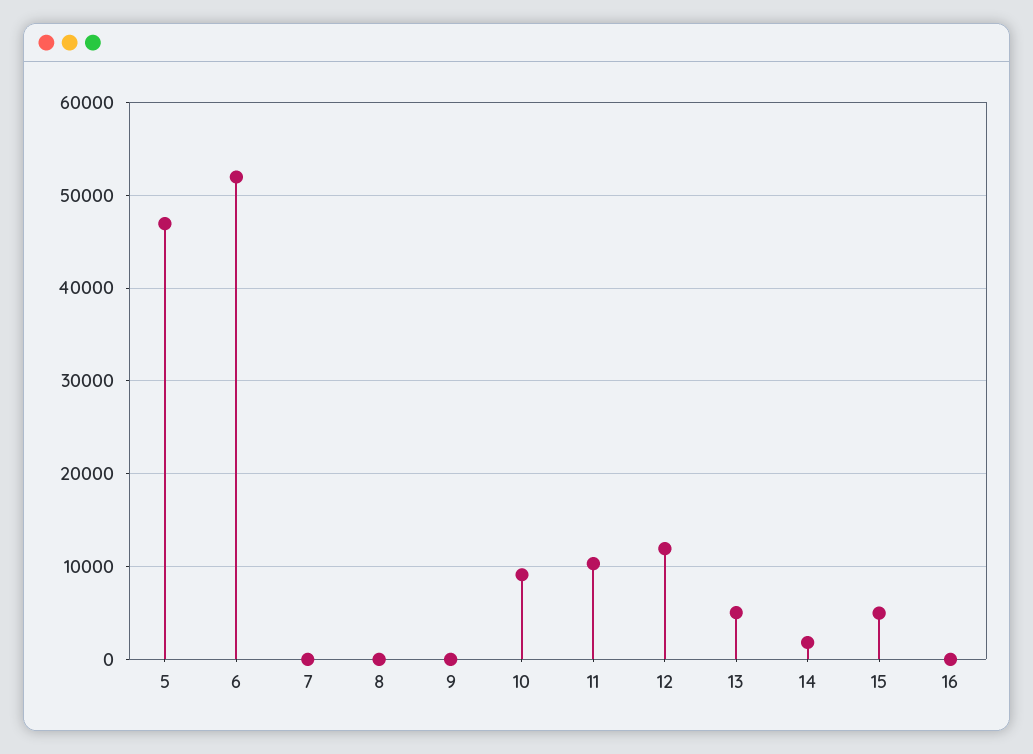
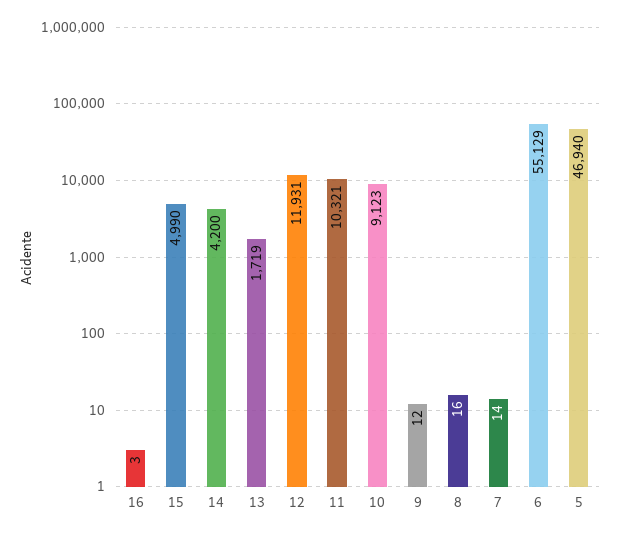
6: 52000 -> 55129
13: 5000 -> 1719
14: 2000 -> 4200

